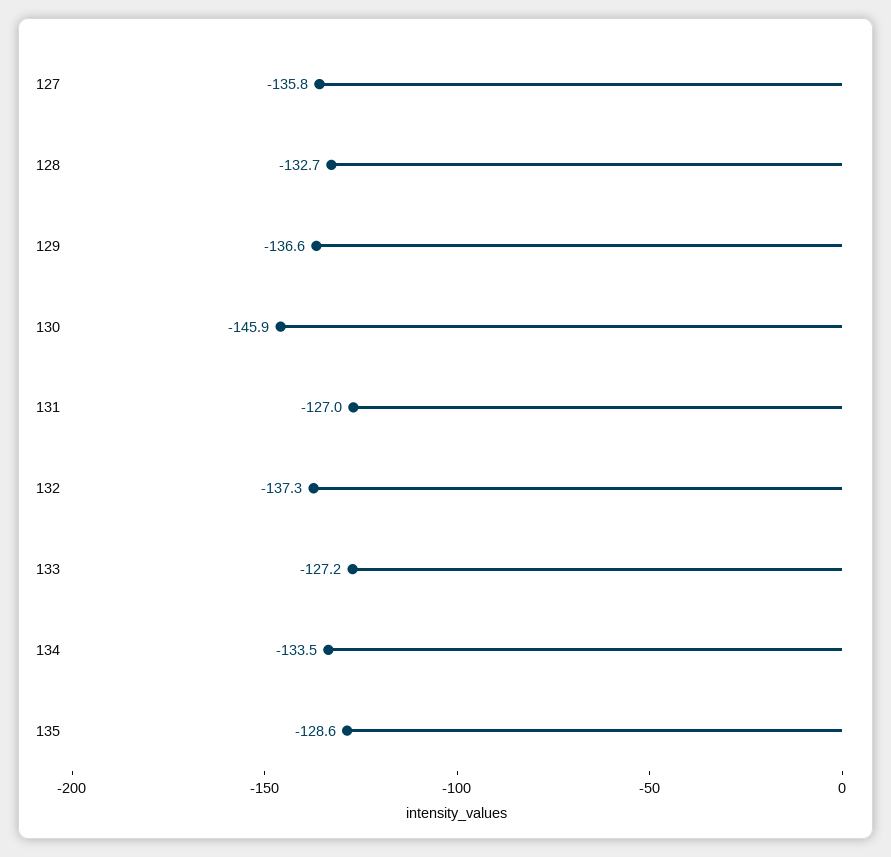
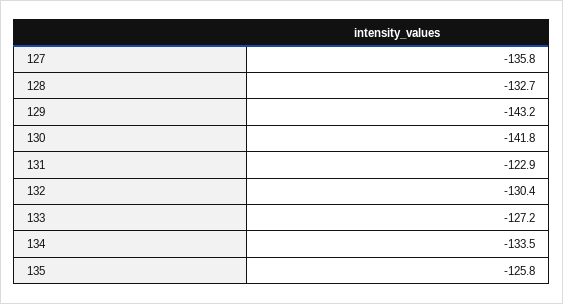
129: -136.6 -> -143.2
130: -145.9 -> -141.8
131: -127 -> -122.9
132: -137.3 -> -130.4
135: -128.6 -> -125.8

